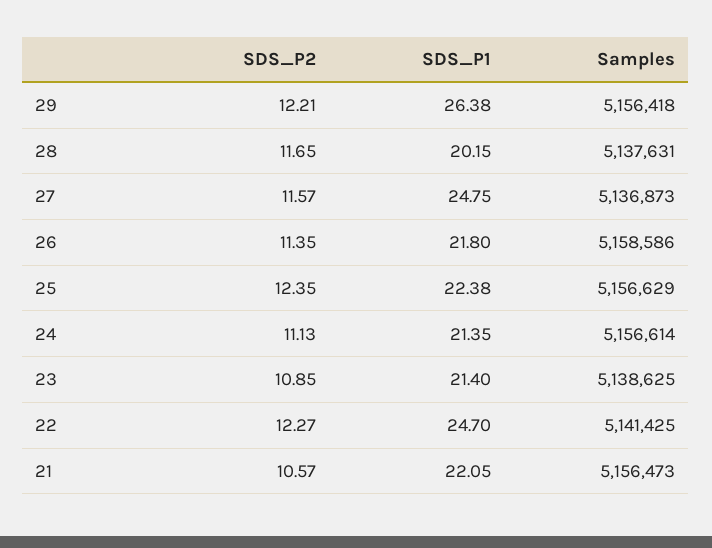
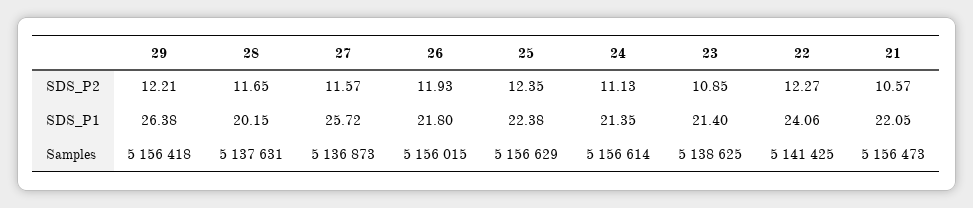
SDS_P1, 27: 24.75 -> 25.72
SDS_P2, 26: 11.35 -> 11.93
Samples, 26: 5158586 -> 5156015
SDS_P1, 22: 24.7 -> 24.06

